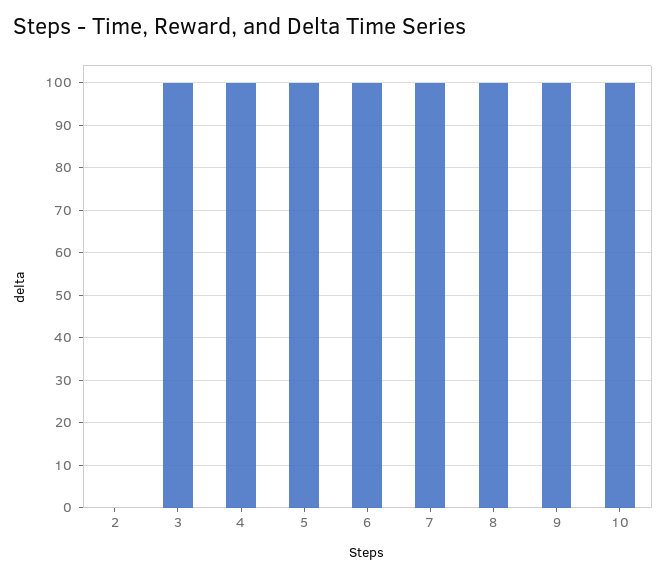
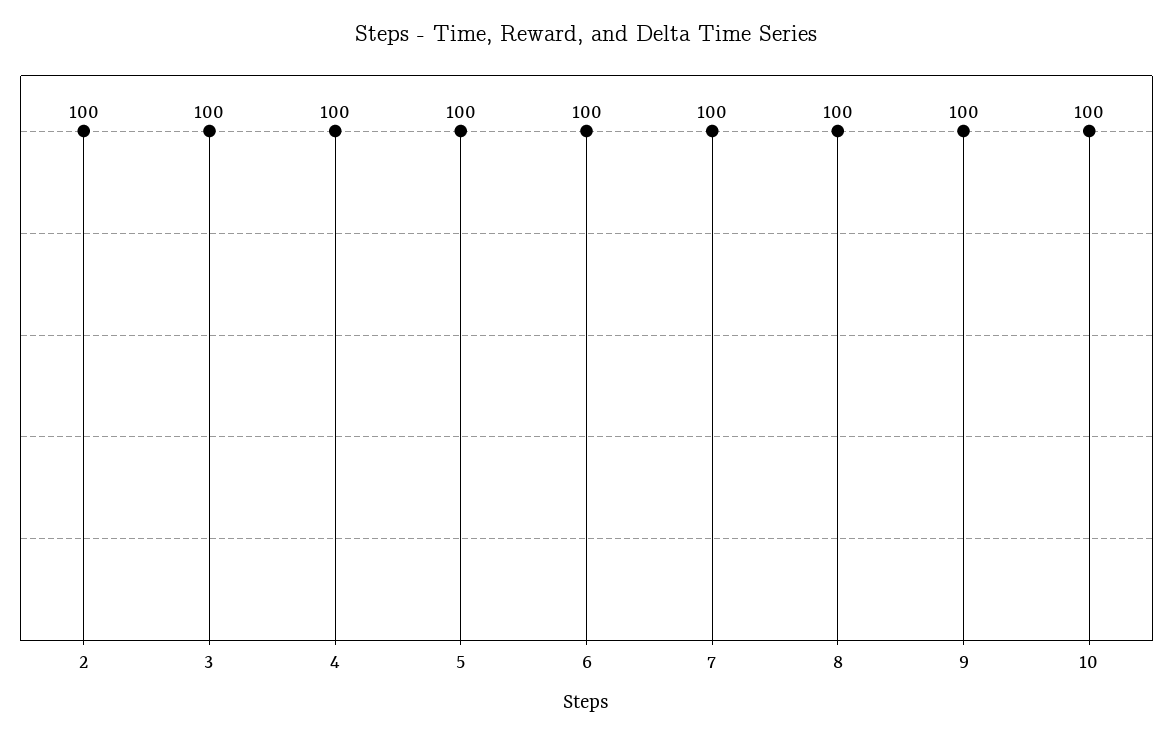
2: 0 -> 100

